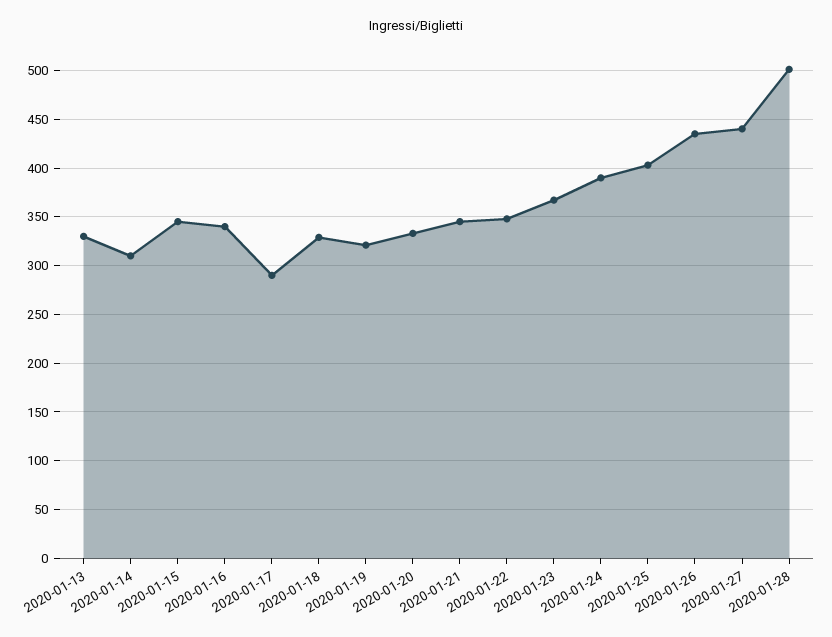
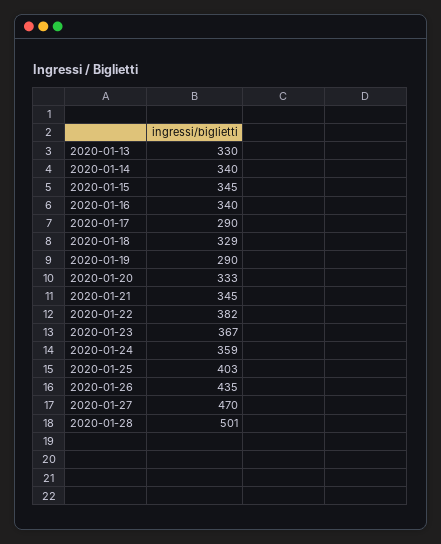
2020-01-14: 310 -> 340
2020-01-19: 320 -> 290
2020-01-22: 350 -> 382
2020-01-24: 390 -> 359
2020-01-27: 440 -> 470

